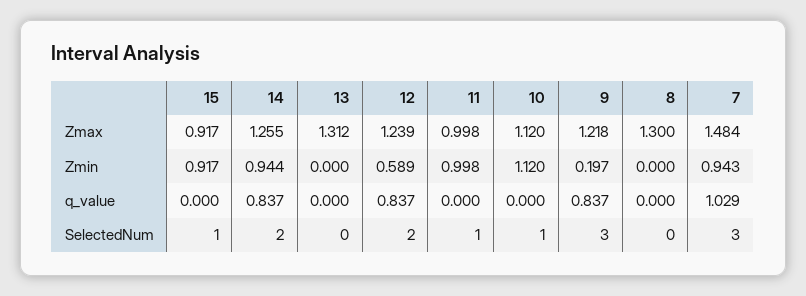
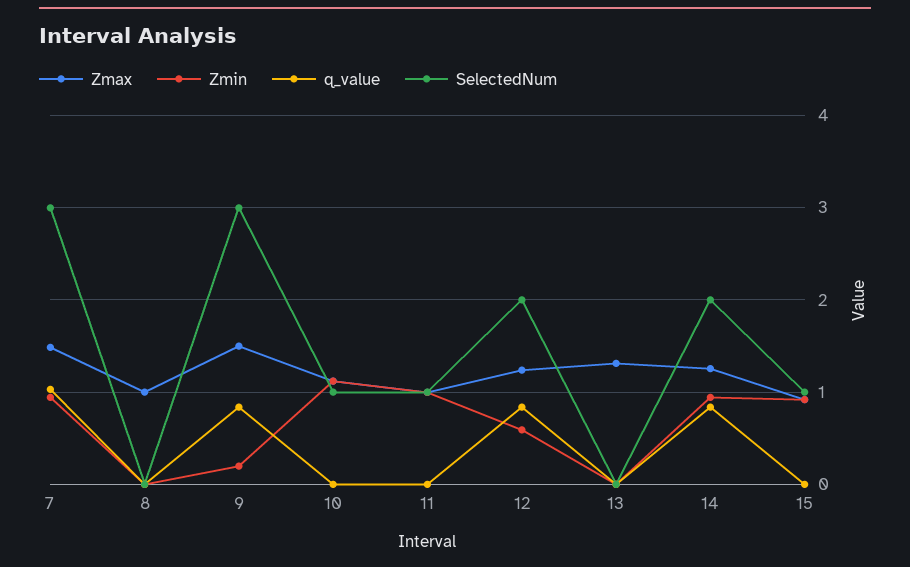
Zmax, 9: 1.218 -> 1.5
Zmax, 8: 1.3 -> 1

